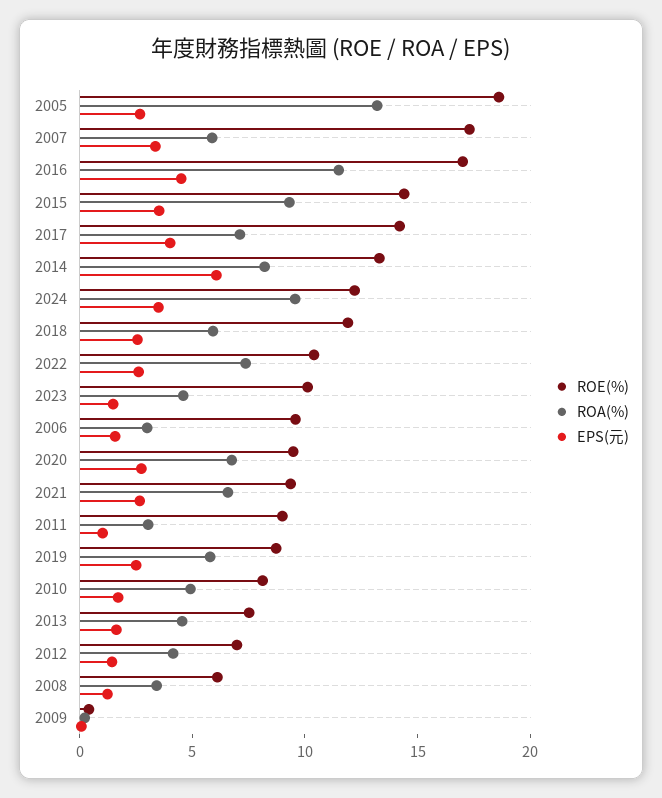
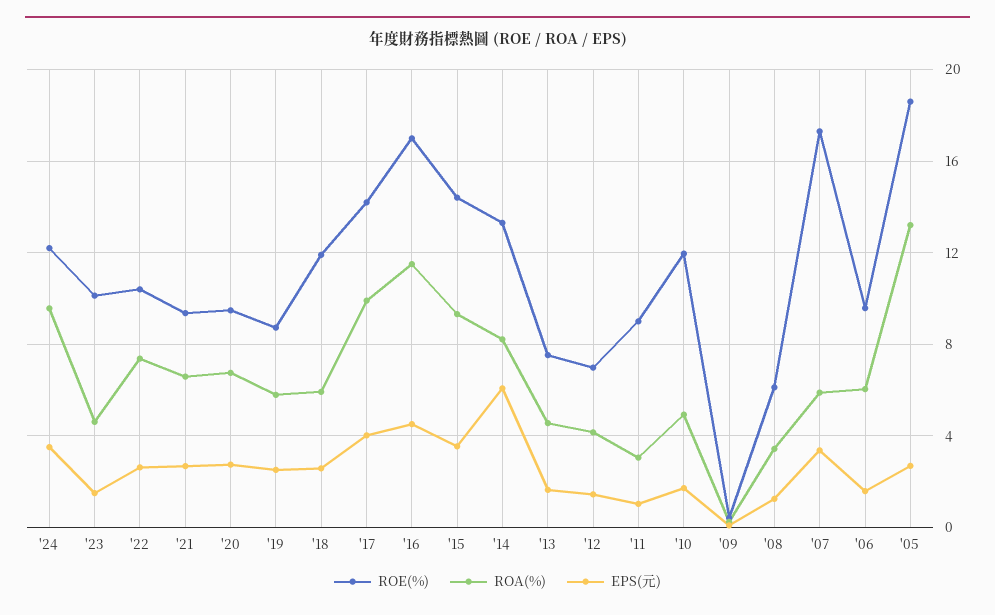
ROA(%), 2017: 7 -> 10
ROA(%), 2006: 3 -> 6
ROE(%), 2010: 8 -> 12

